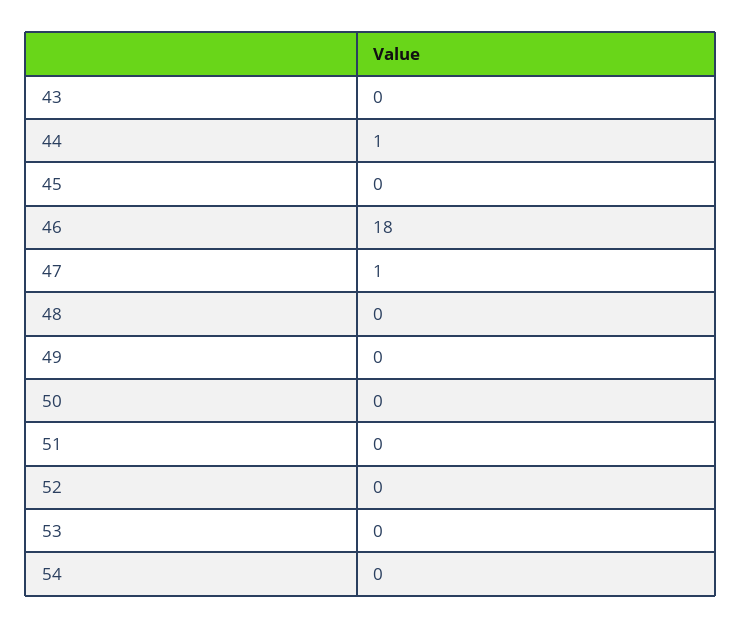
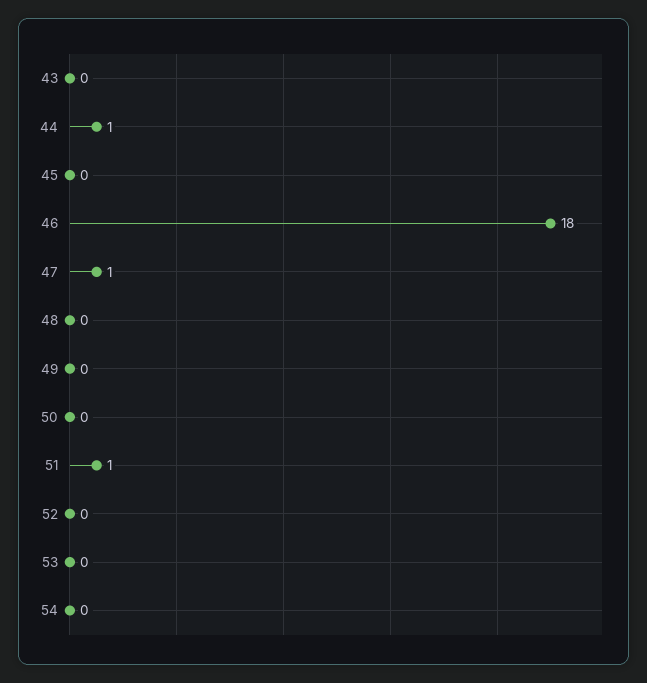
51: 0 -> 1

